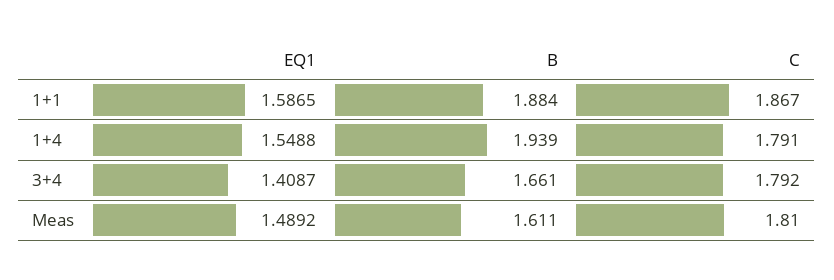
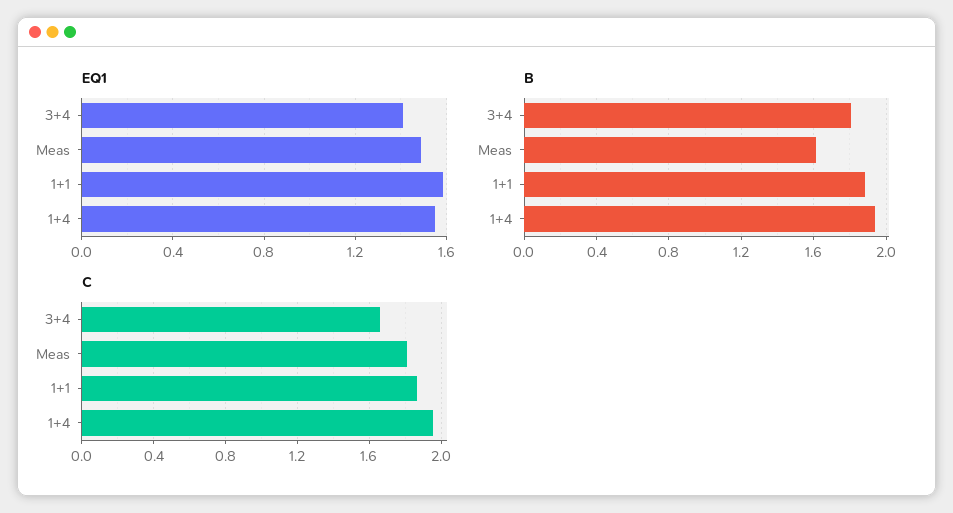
C, 1+4: 1.791 -> 1.95
B, 3+4: 1.661 -> 1.8
C, 3+4: 1.792 -> 1.65

